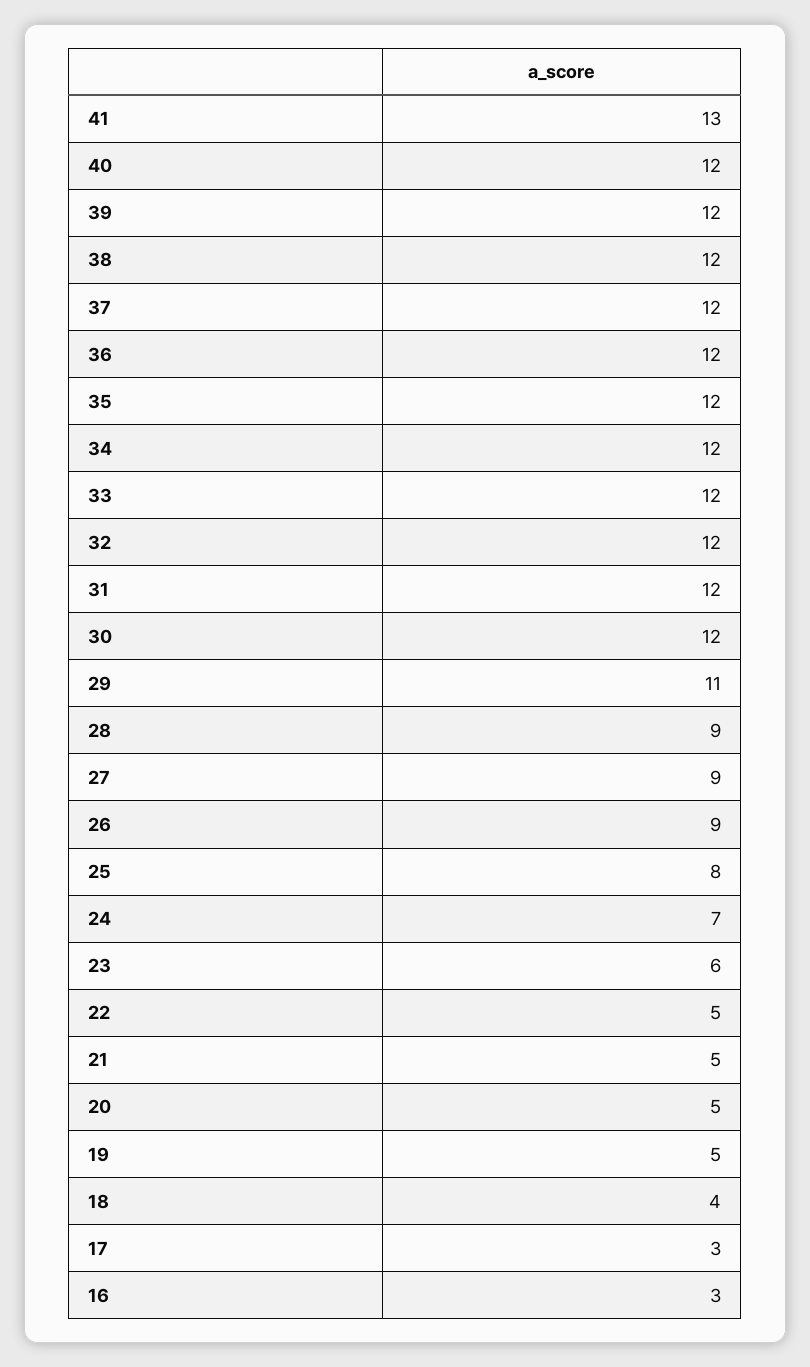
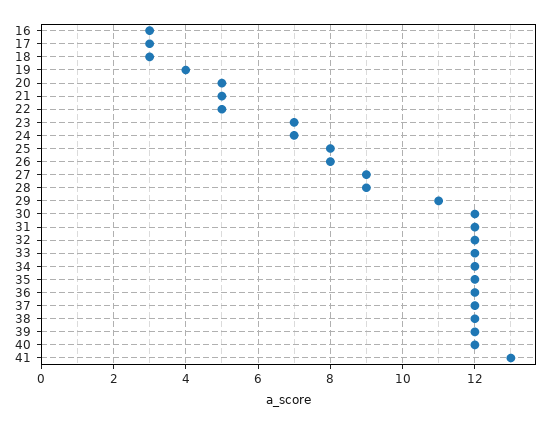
26: 9 -> 8
23: 6 -> 7
19: 5 -> 4
18: 4 -> 3

